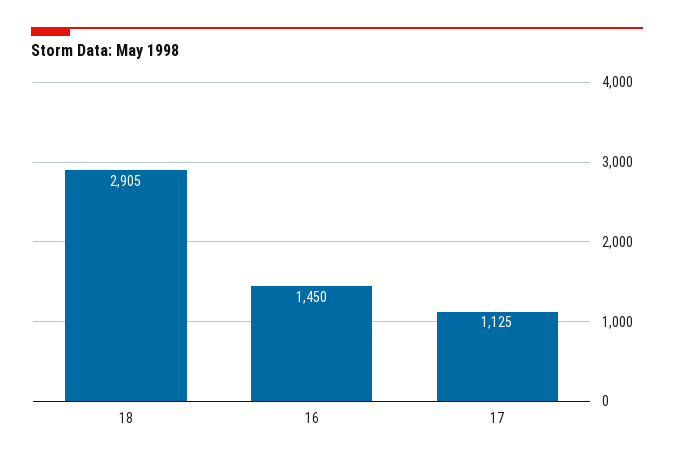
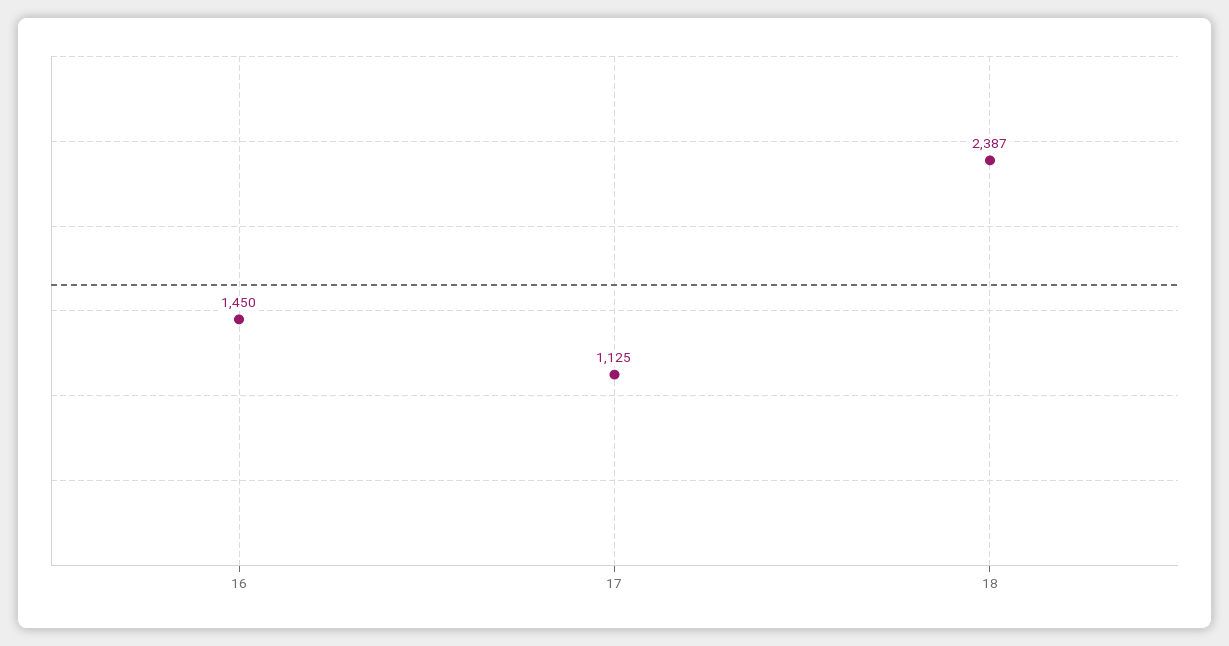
18: 2905 -> 2387

